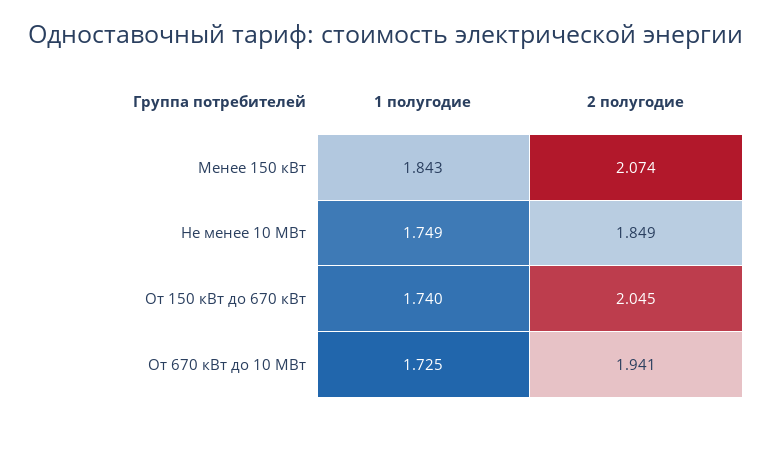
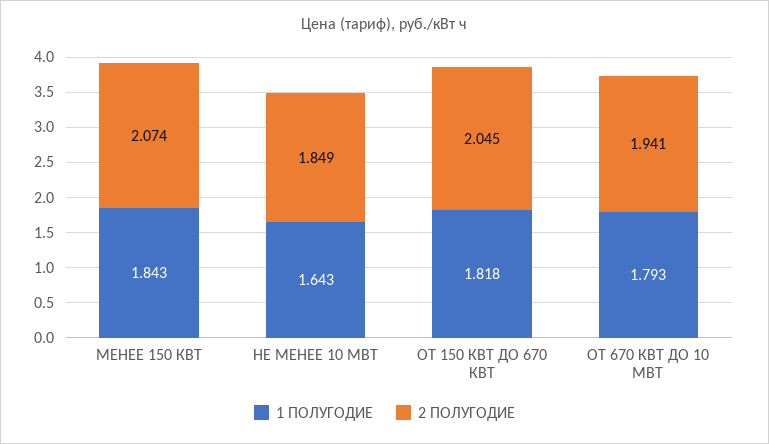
1 полугодие, Не менее 10 МВт: 1.749 -> 1.643
1 полугодие, От 150 кВт до 670 кВт: 1.74 -> 1.818
1 полугодие, От 670 кВт до 10 МВт: 1.725 -> 1.793

